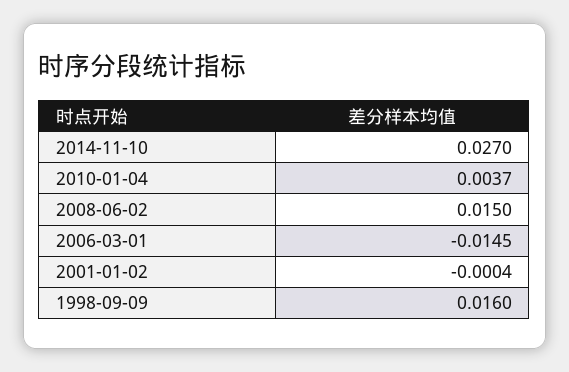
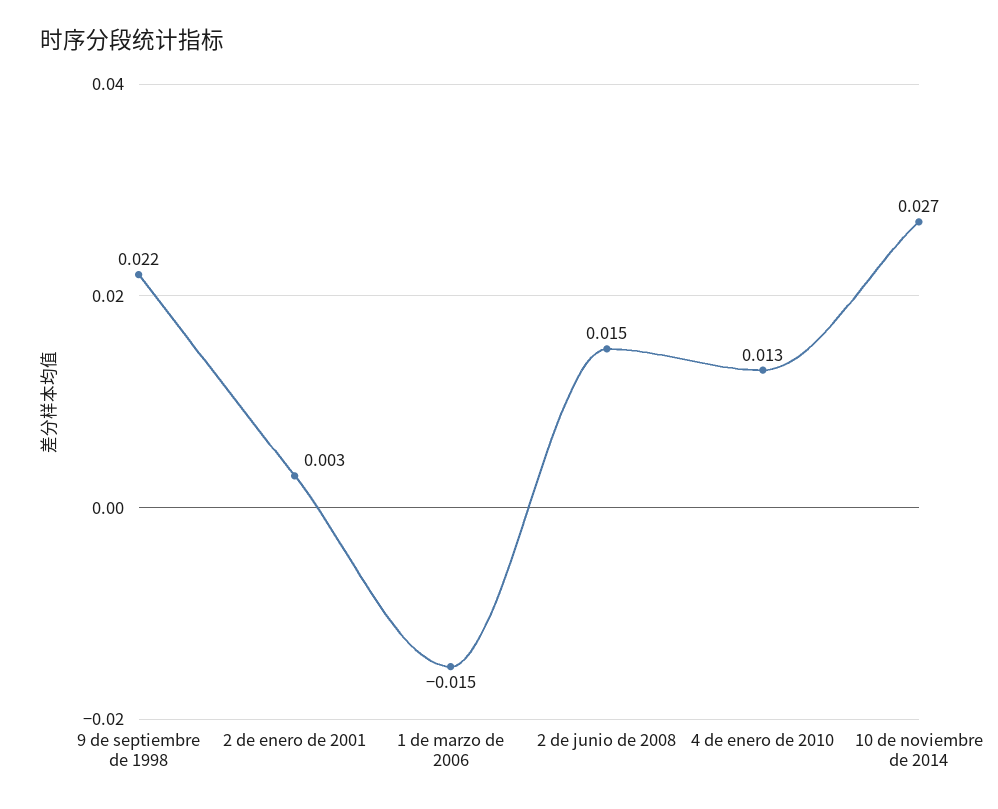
2010-01-04: 0.0037 -> 0.013
2001-01-02: -0.0004 -> 0.003
1998-09-09: 0.016 -> 0.022

